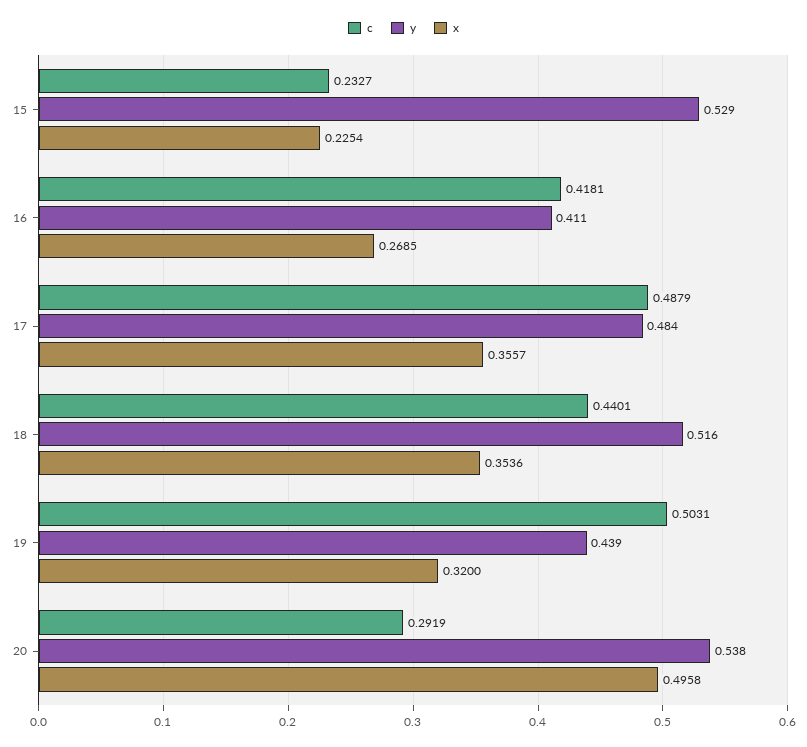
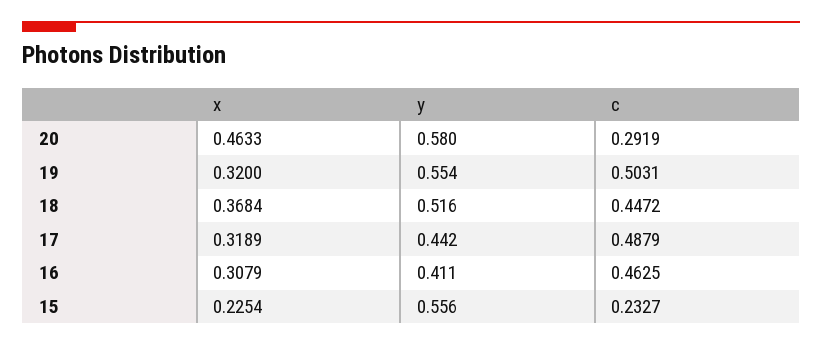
y, 15: 0.529 -> 0.556
c, 16: 0.4181 -> 0.4625
x, 16: 0.2685 -> 0.3079
y, 17: 0.484 -> 0.442
x, 17: 0.3557 -> 0.3189
c, 18: 0.4401 -> 0.4472
x, 18: 0.3536 -> 0.3684
y, 19: 0.439 -> 0.554
y, 20: 0.538 -> 0.58
x, 20: 0.4958 -> 0.4633

